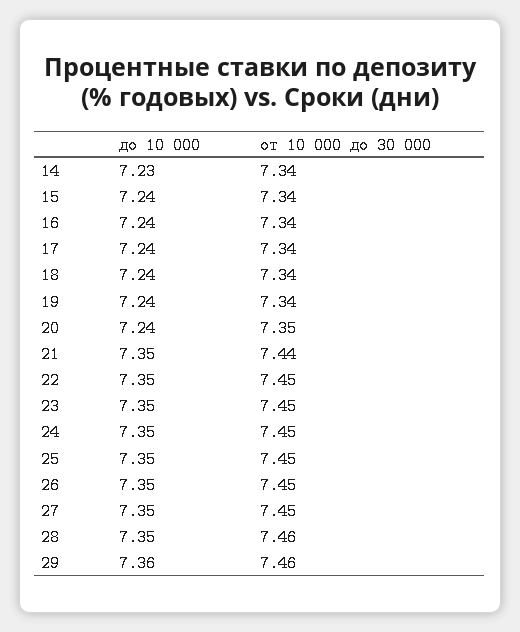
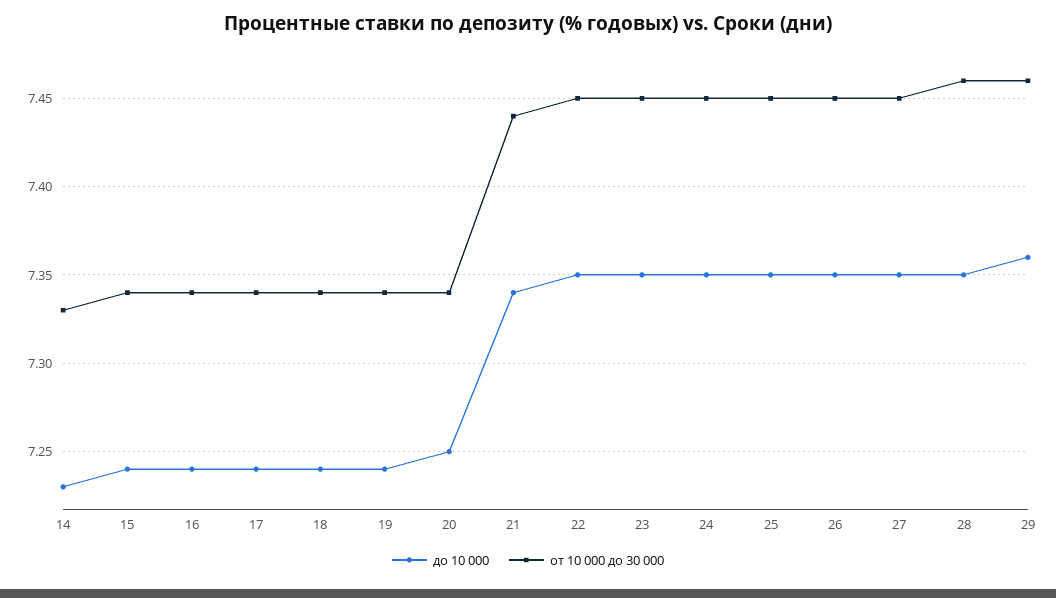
от 10 000 до 30 000, 14: 7.34 -> 7.33
до 10 000, 20: 7.24 -> 7.25
от 10 000 до 30 000, 20: 7.35 -> 7.34
до 10 000, 21: 7.35 -> 7.34

